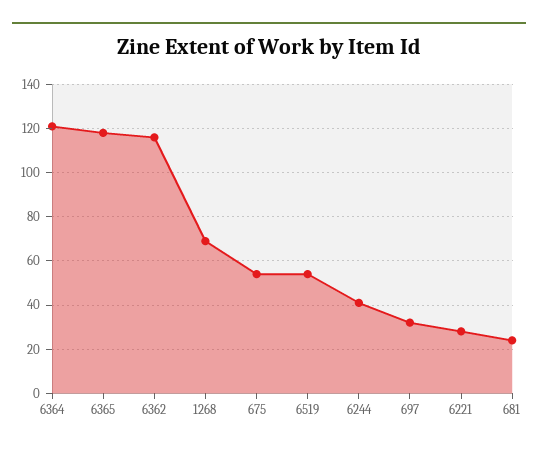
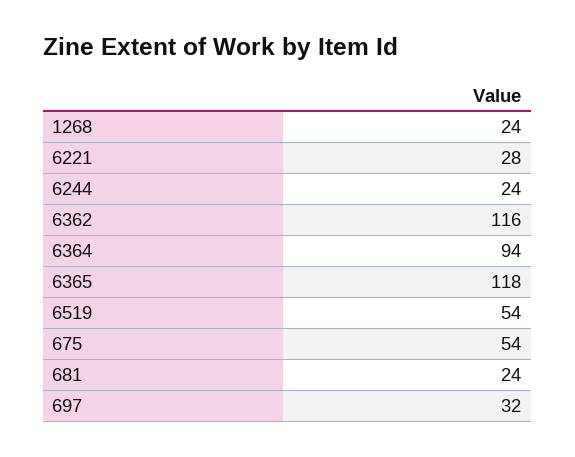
6364: 120 -> 94
1268: 70 -> 24
6244: 40 -> 24

